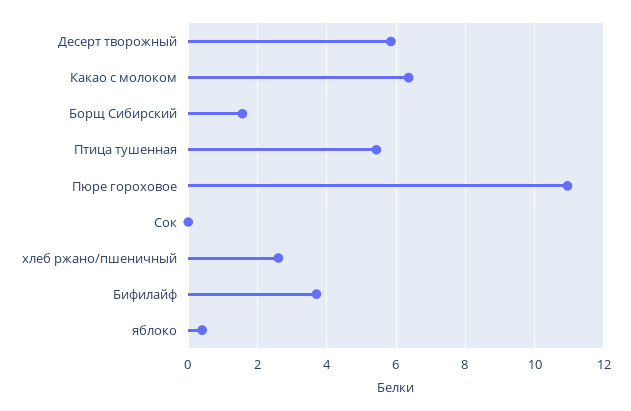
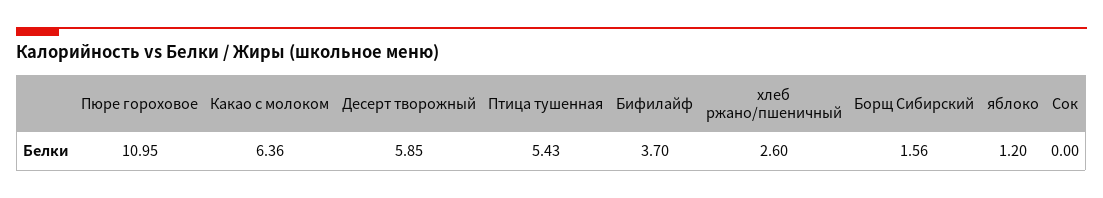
яблоко: 0.4 -> 1.2

